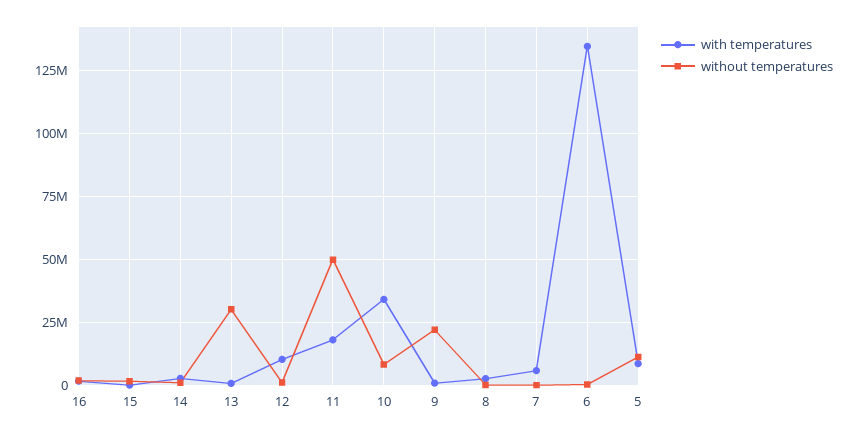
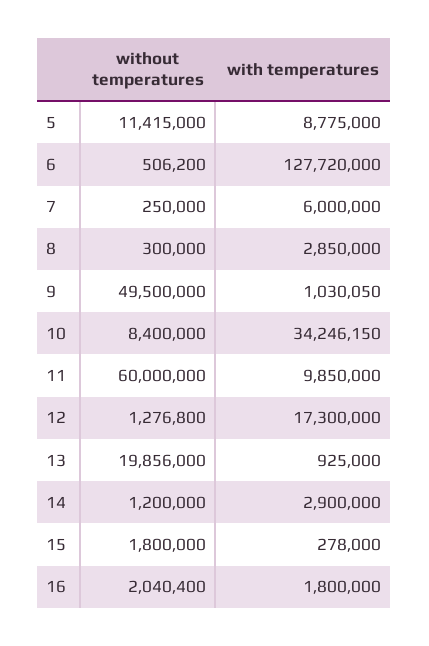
without temperatures, 13: 30000000 -> 19856000
with temperatures, 12: 10000000 -> 17300000
with temperatures, 11: 17500000 -> 9850000
without temperatures, 11: 50000000 -> 60000000
without temperatures, 9: 22500000 -> 49500000
with temperatures, 6: 135000000 -> 127720000

